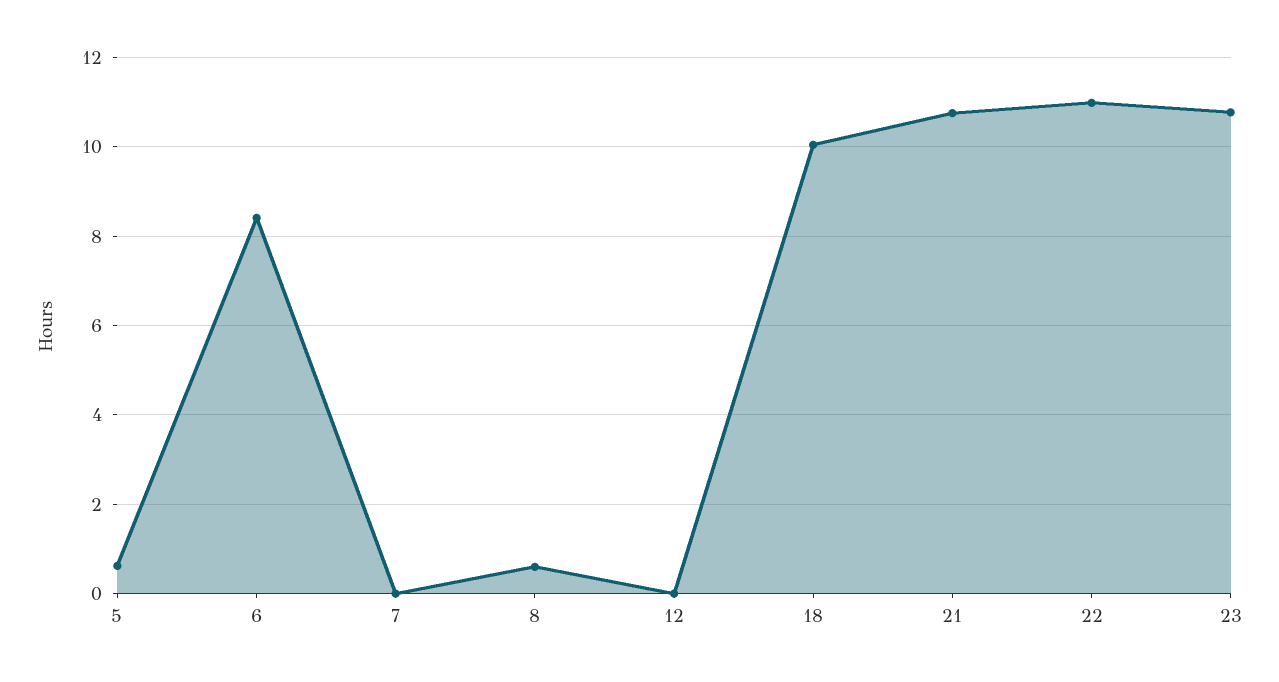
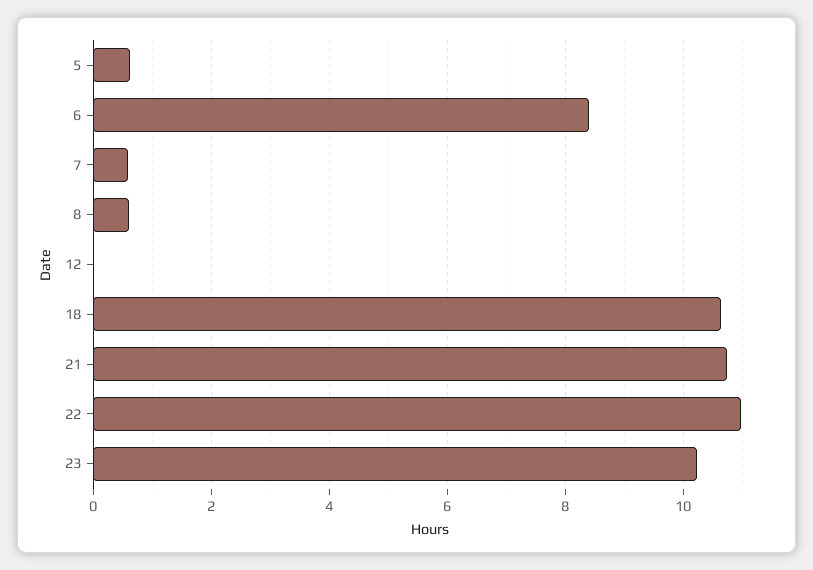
7: 0 -> 0.6
18: 10 -> 10.6
23: 10.8 -> 10.2

